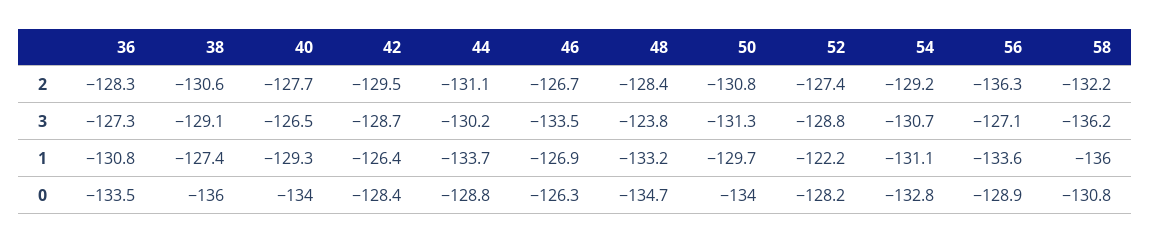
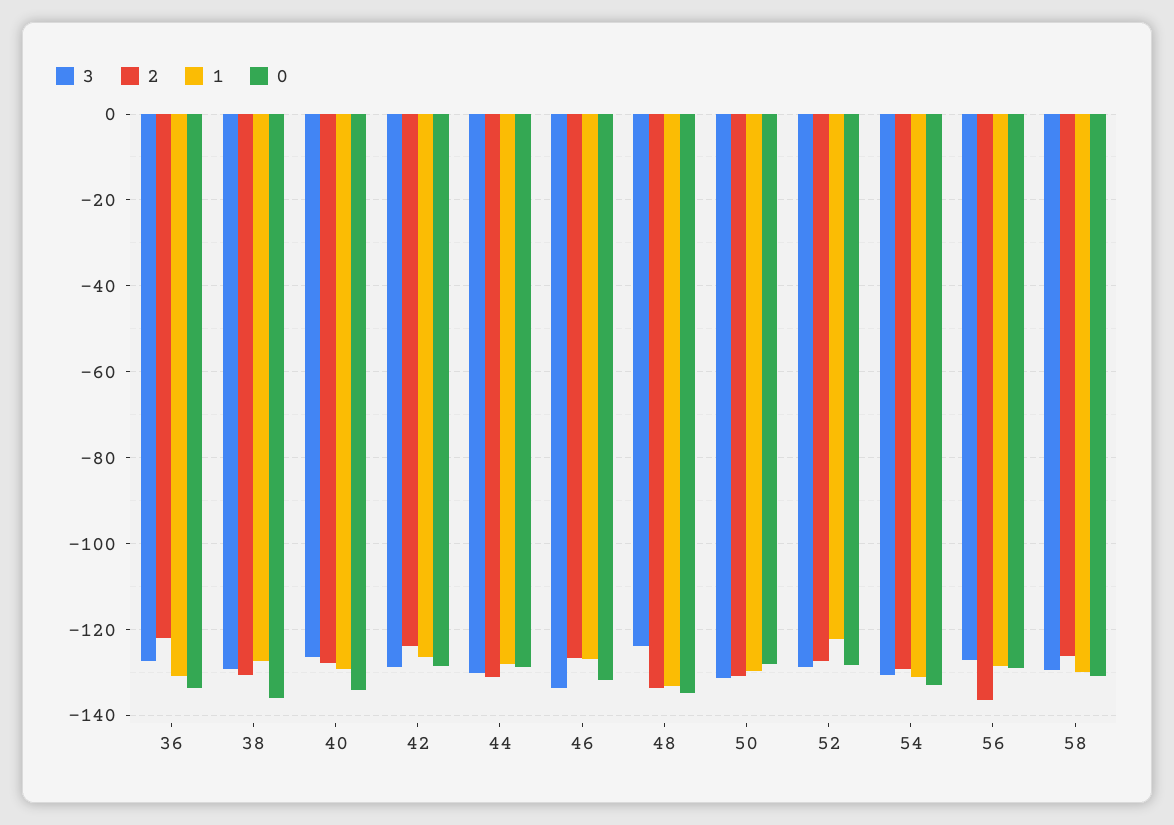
2, 36: -128.3 -> -122
2, 42: -129.5 -> -124
2, 48: -128.4 -> -134
2, 58: -132.2 -> -126
3, 58: -136.2 -> -130
1, 44: -133.7 -> -128
1, 56: -133.6 -> -128
1, 58: -136 -> -130
0, 46: -126.3 -> -132
0, 50: -134 -> -128

